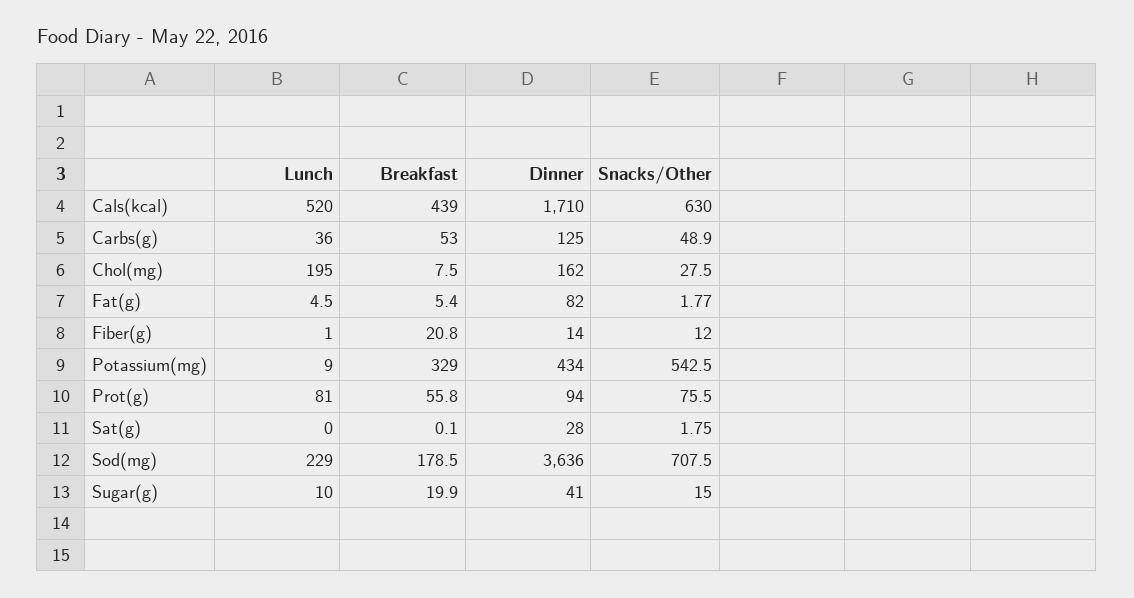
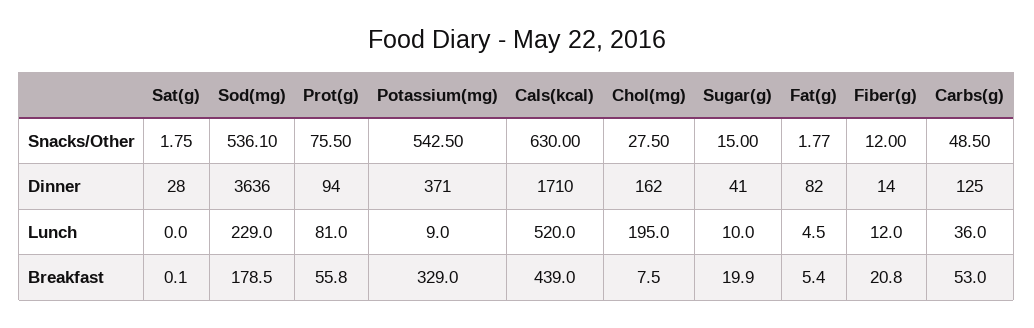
Snacks/Other, Carbs(g): 48.9 -> 48.5
Lunch, Fiber(g): 1 -> 12
Dinner, Potassium(mg): 434 -> 371
Snacks/Other, Sod(mg): 707.5 -> 536.1

